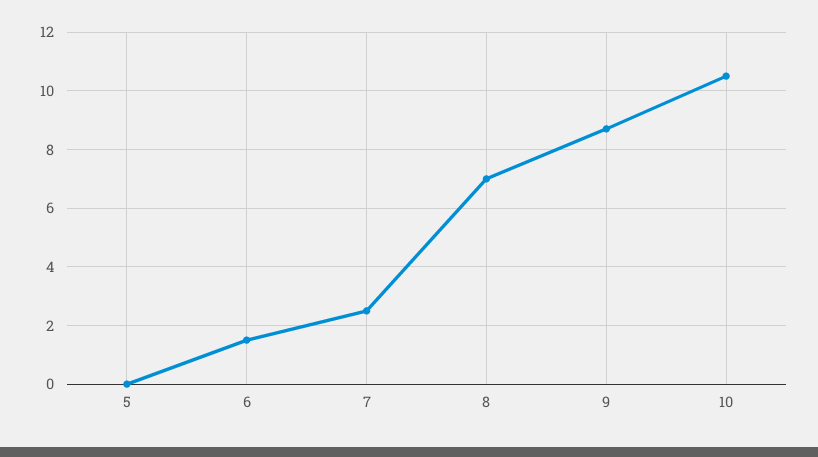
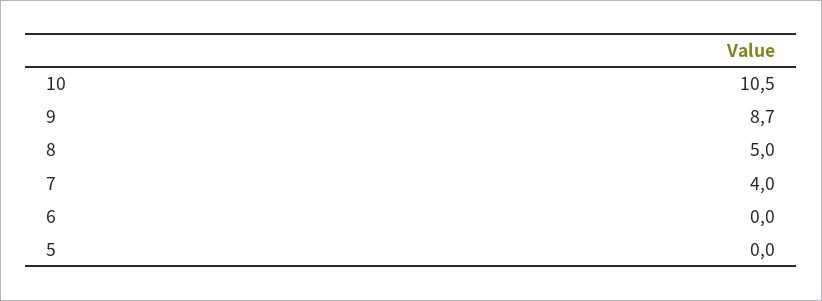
6: 1.5 -> 0
7: 2.5 -> 4
8: 7 -> 5

